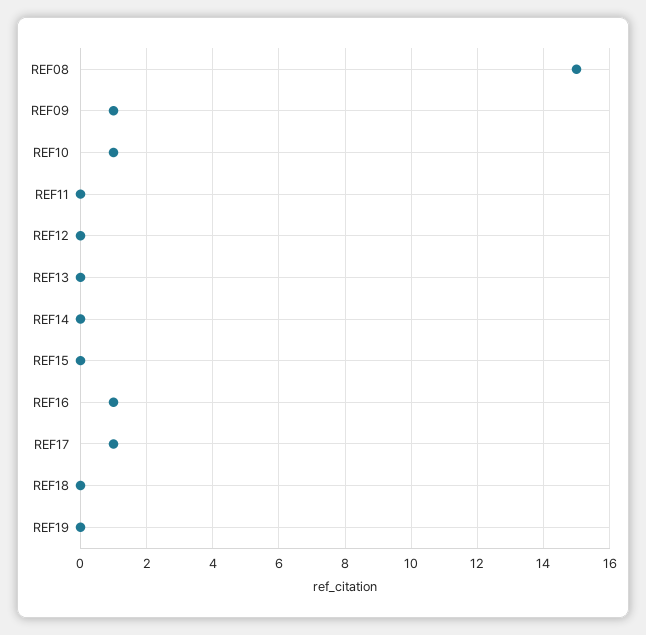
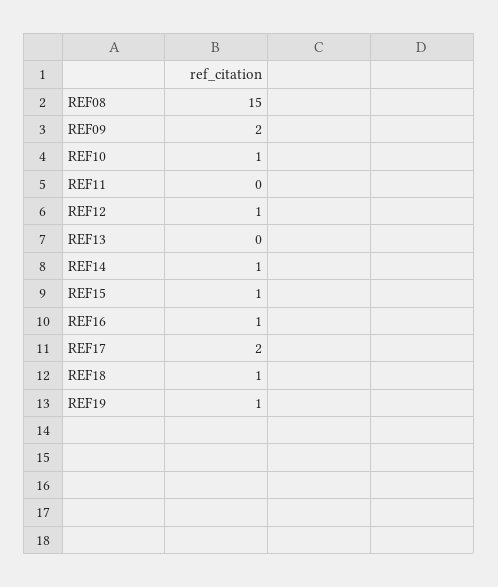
REF09: 1 -> 2
REF12: 0 -> 1
REF14: 0 -> 1
REF15: 0 -> 1
REF17: 1 -> 2
REF18: 0 -> 1
REF19: 0 -> 1

